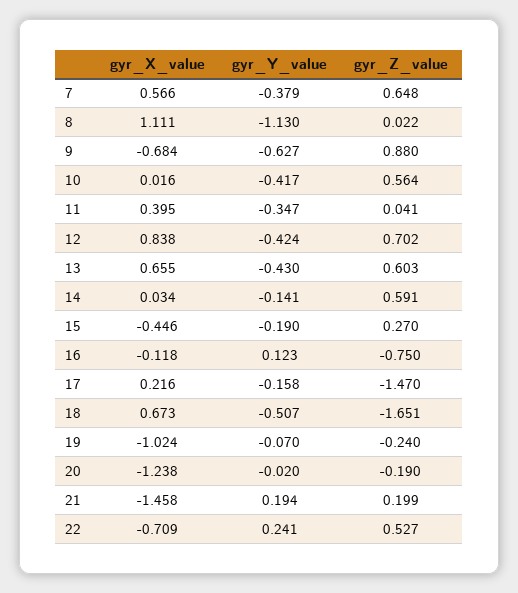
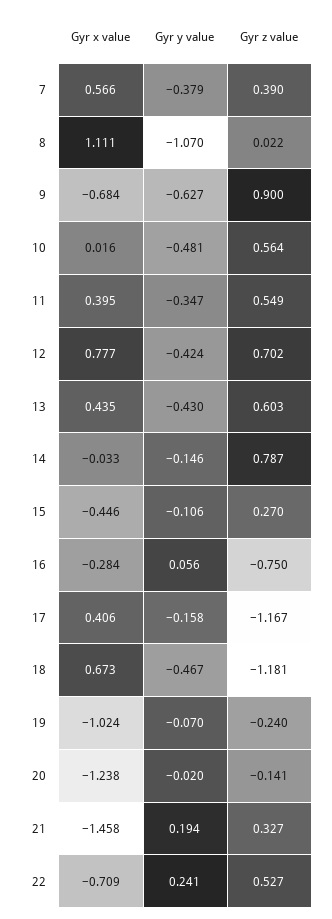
gyr_Z_value, 7: 0.648 -> 0.39
gyr_Y_value, 8: -1.13 -> -1.07
gyr_Z_value, 9: 0.88 -> 0.9
gyr_Y_value, 10: -0.417 -> -0.481
gyr_Z_value, 11: 0.041 -> 0.549
gyr_X_value, 12: 0.838 -> 0.777
gyr_X_value, 13: 0.655 -> 0.435
gyr_X_value, 14: 0.034 -> -0.033
gyr_Y_value, 14: -0.141 -> -0.146
gyr_Z_value, 14: 0.591 -> 0.787
gyr_Y_value, 15: -0.19 -> -0.106
gyr_X_value, 16: -0.118 -> -0.284
gyr_Y_value, 16: 0.123 -> 0.056
gyr_X_value, 17: 0.216 -> 0.406
gyr_Z_value, 17: -1.47 -> -1.167
gyr_Y_value, 18: -0.507 -> -0.467
gyr_Z_value, 18: -1.651 -> -1.181
gyr_Z_value, 20: -0.19 -> -0.141
gyr_Z_value, 21: 0.199 -> 0.327

